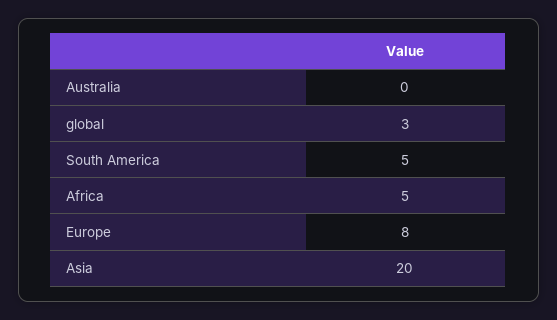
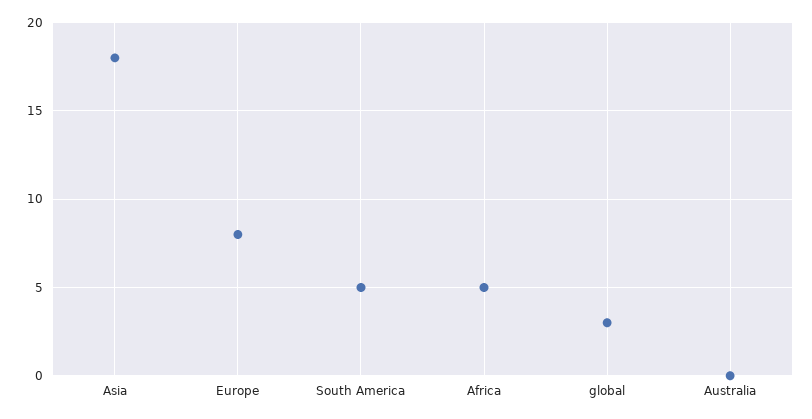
Asia: 20 -> 18

